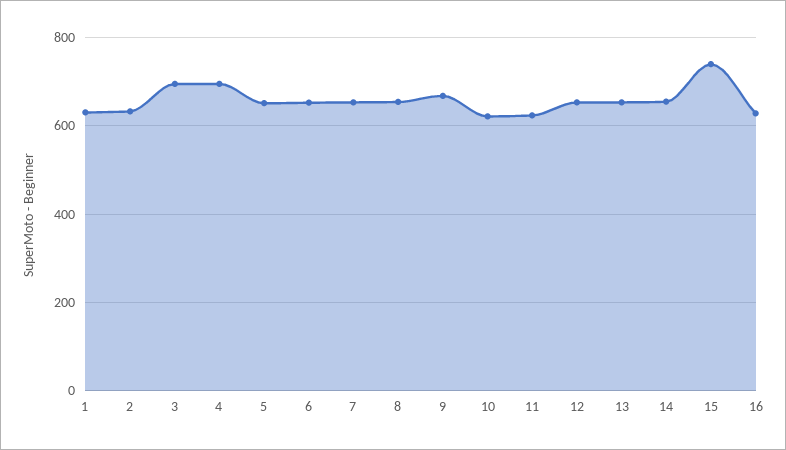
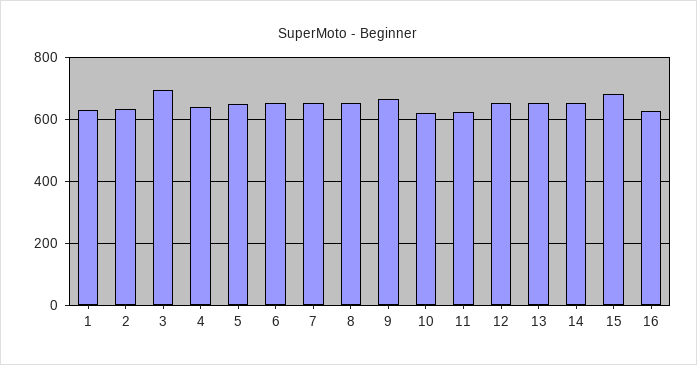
4: 700 -> 640
15: 740 -> 680

